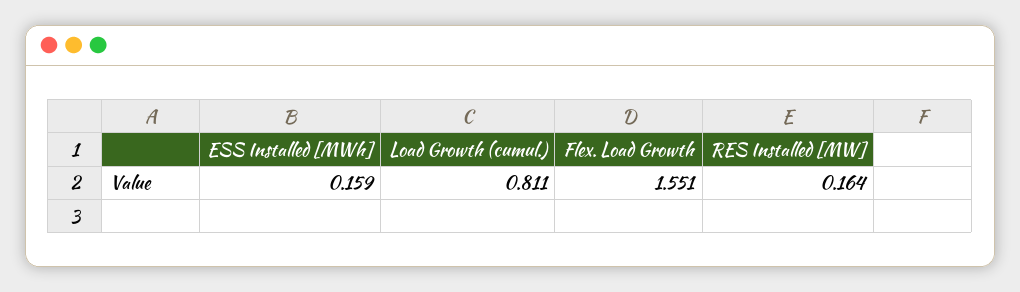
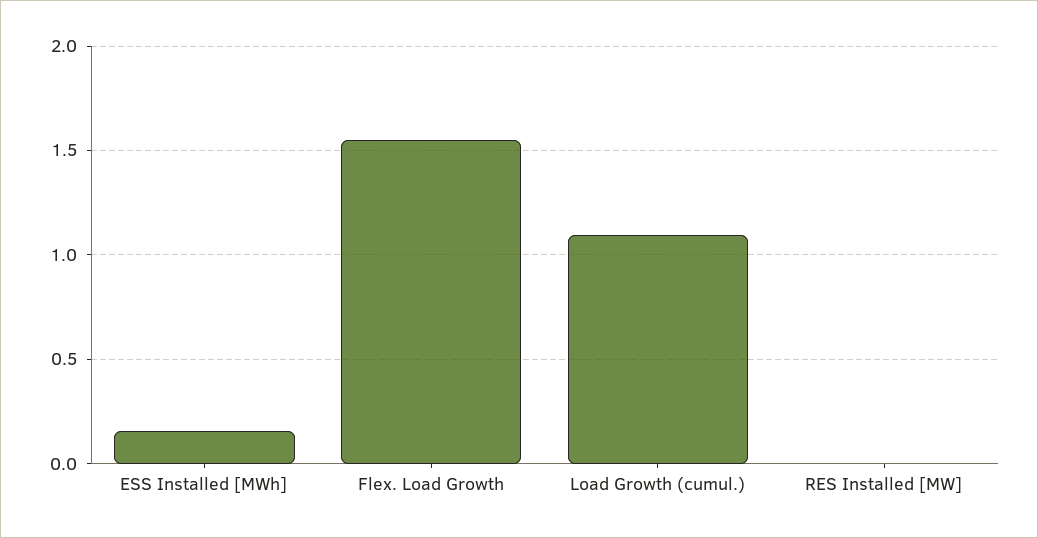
Load Growth (cumul.): 0.811 -> 1.1
RES Installed [MW]: 0.164 -> 0

